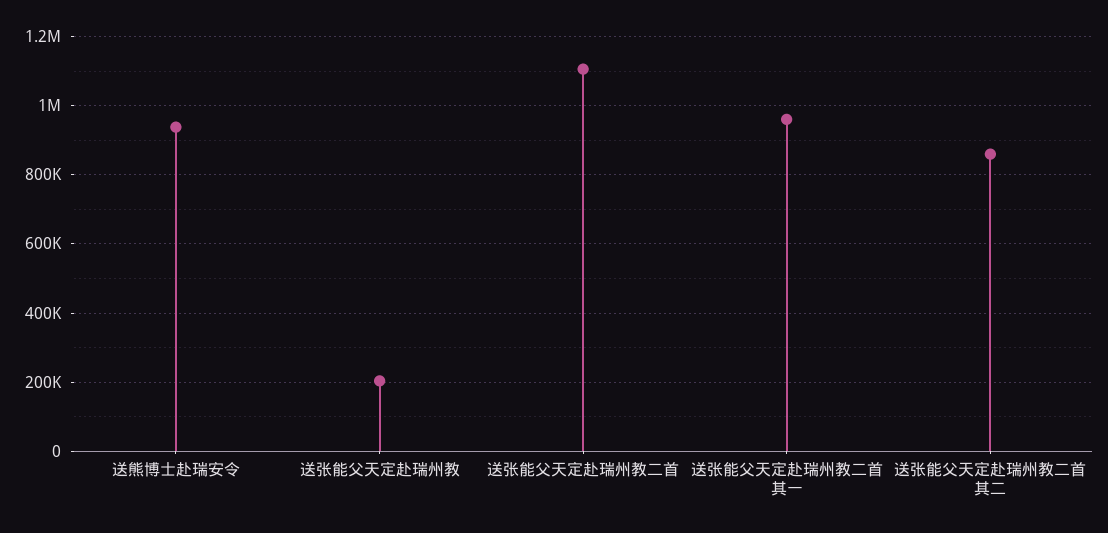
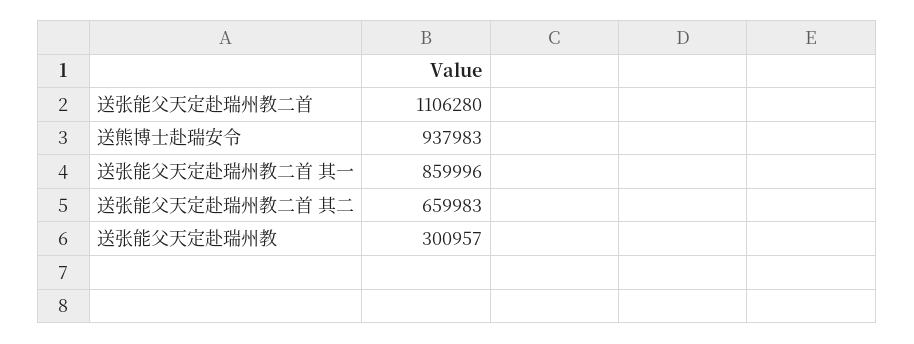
送张能父天定赴瑞州教: 200000 -> 300957
送张能父天定赴瑞州教二首 其一: 960000 -> 859996
送张能父天定赴瑞州教二首 其二: 860000 -> 659983

